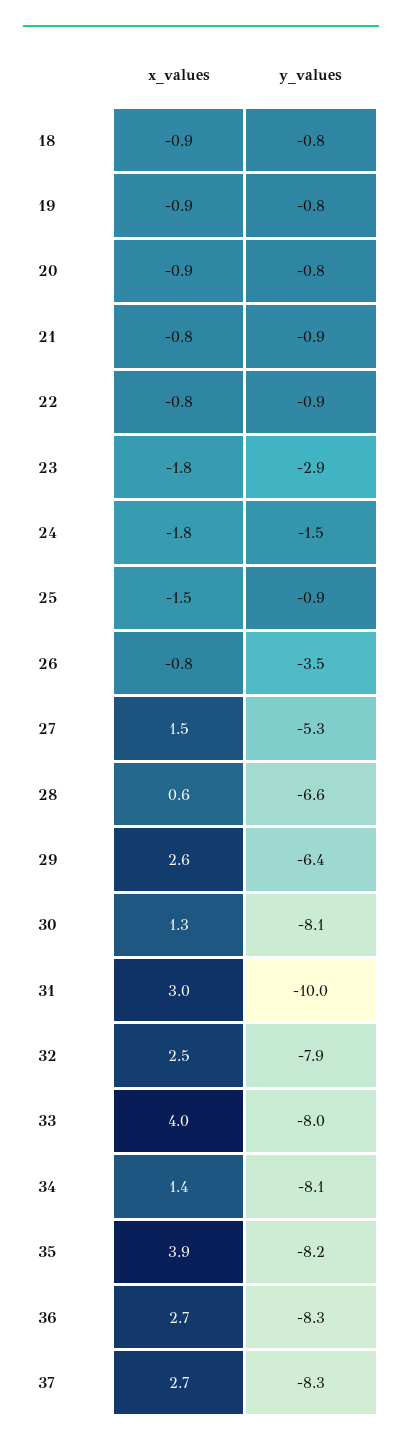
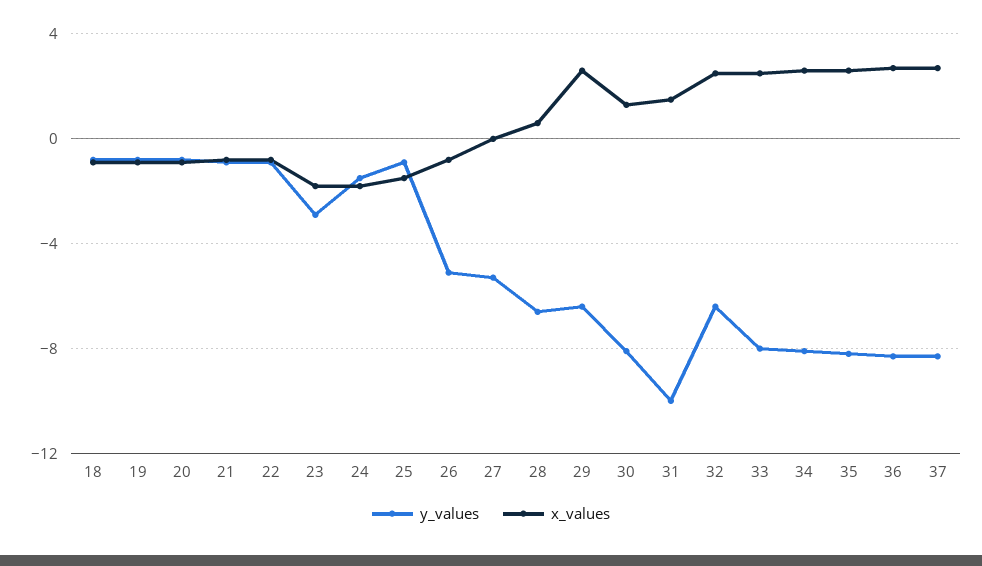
y_values, 26: -3.5 -> -5
x_values, 27: 1.5 -> 0
x_values, 31: 3 -> 1.5
y_values, 32: -7.9 -> -6.5
x_values, 33: 4 -> 2.5
x_values, 34: 1.4 -> 2.5
x_values, 35: 3.9 -> 2.5

